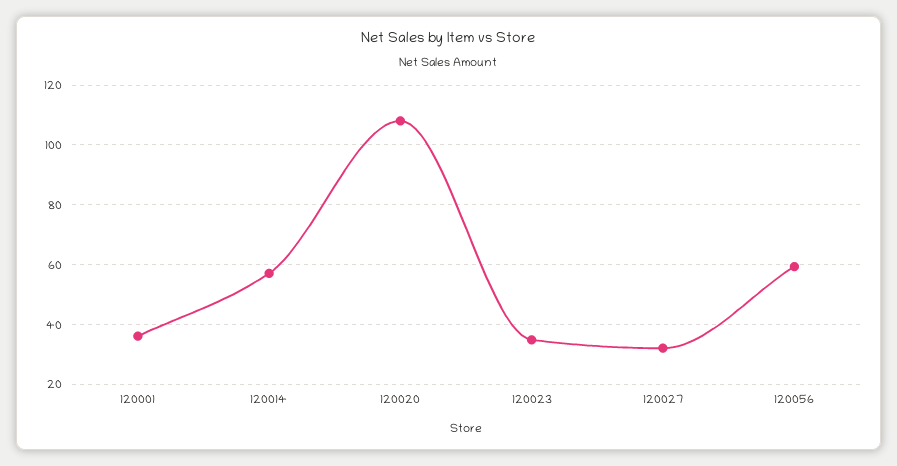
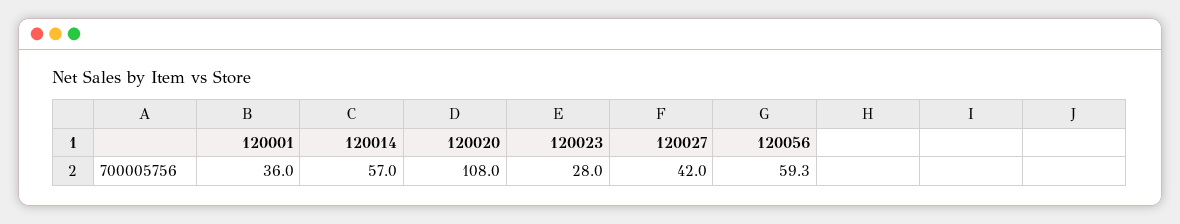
120023: 35 -> 28
120027: 32.5 -> 42

